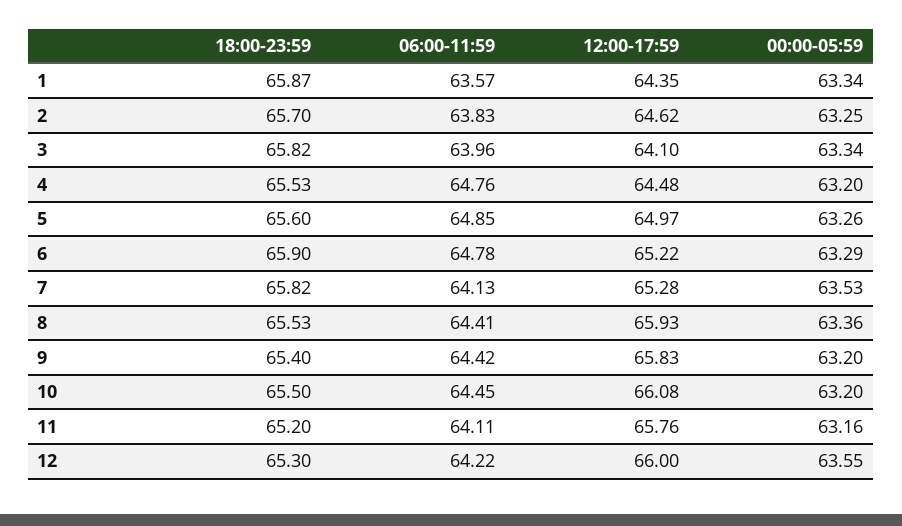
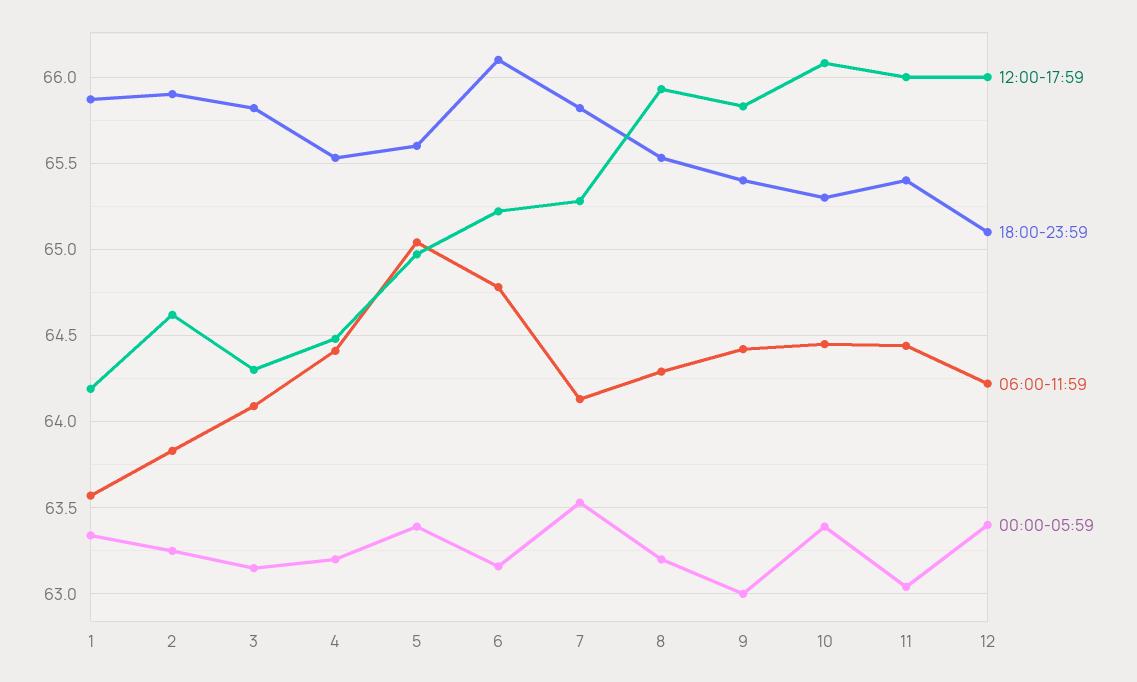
12:00-17:59, 1: 64.35 -> 64.2
18:00-23:59, 2: 65.7 -> 65.9
06:00-11:59, 3: 63.96 -> 64.1
12:00-17:59, 3: 64.1 -> 64.3
00:00-05:59, 3: 63.34 -> 63.15
06:00-11:59, 4: 64.76 -> 64.4
06:00-11:59, 5: 64.85 -> 65.05
00:00-05:59, 5: 63.26 -> 63.4
18:00-23:59, 6: 65.9 -> 66.1
00:00-05:59, 6: 63.29 -> 63.15
06:00-11:59, 8: 64.41 -> 64.3
00:00-05:59, 8: 63.36 -> 63.2
00:00-05:59, 9: 63.2 -> 63
18:00-23:59, 10: 65.5 -> 65.3
00:00-05:59, 10: 63.2 -> 63.4
18:00-23:59, 11: 65.2 -> 65.4
06:00-11:59, 11: 64.11 -> 64.45
12:00-17:59, 11: 65.76 -> 66
00:00-05:59, 11: 63.16 -> 63.05
18:00-23:59, 12: 65.3 -> 65.1
00:00-05:59, 12: 63.55 -> 63.4

